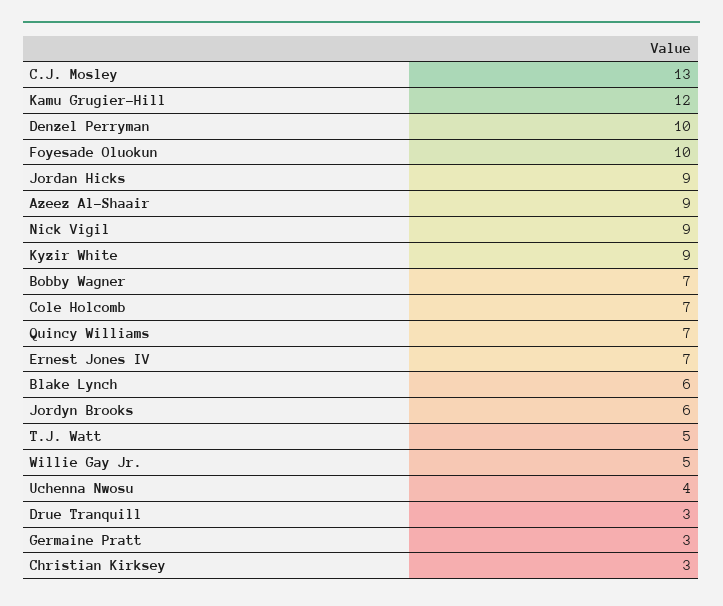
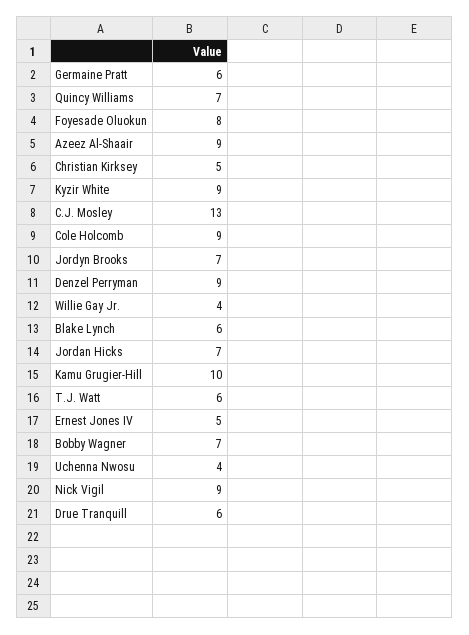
Kamu Grugier-Hill: 12 -> 10
Denzel Perryman: 10 -> 9
Foyesade Oluokun: 10 -> 8
Jordan Hicks: 9 -> 7
Cole Holcomb: 7 -> 9
Ernest Jones IV: 7 -> 5
Jordyn Brooks: 6 -> 7
T.J. Watt: 5 -> 6
Willie Gay Jr.: 5 -> 4
Drue Tranquill: 3 -> 6
Germaine Pratt: 3 -> 6
Christian Kirksey: 3 -> 5

